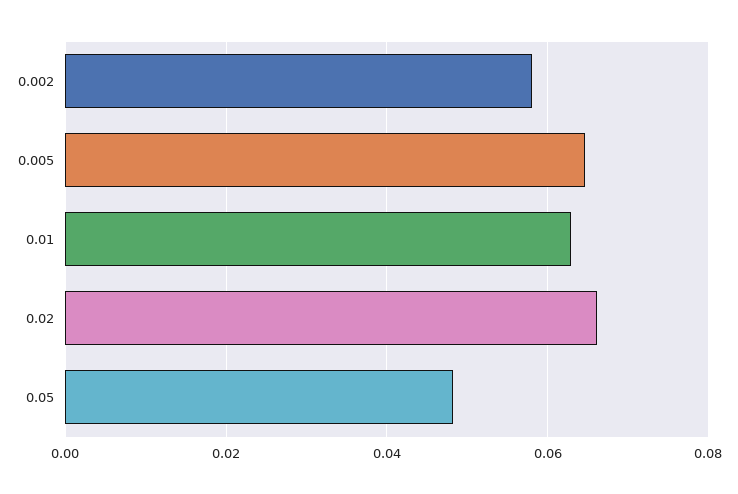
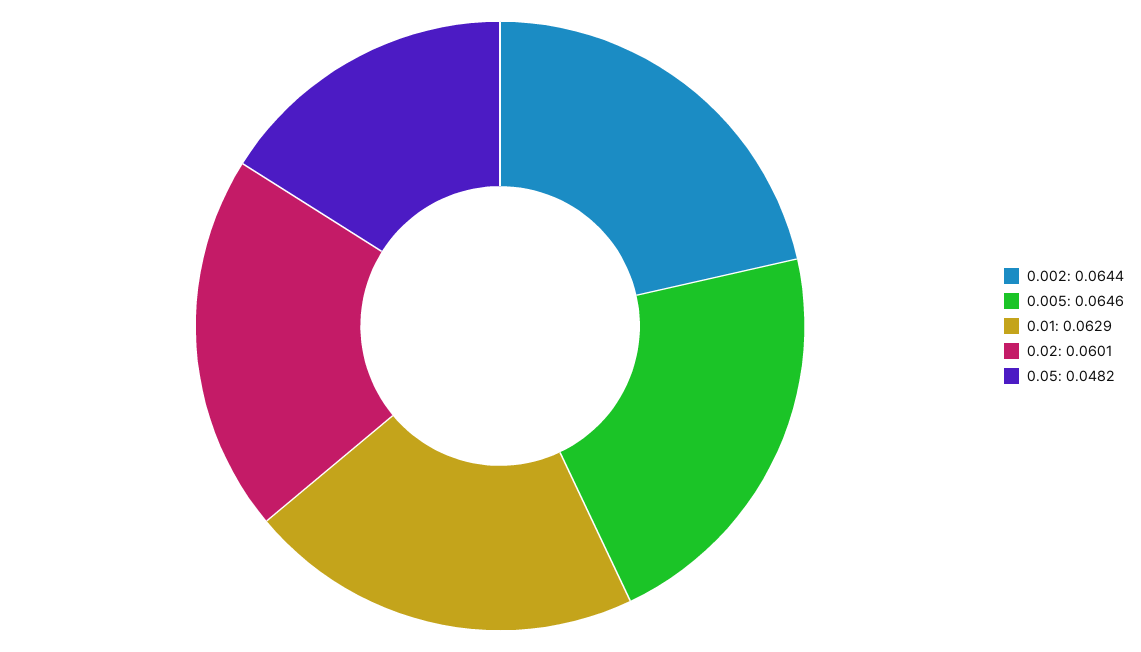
0.002: 0.058 -> 0.0644
0.02: 0.066 -> 0.0601

